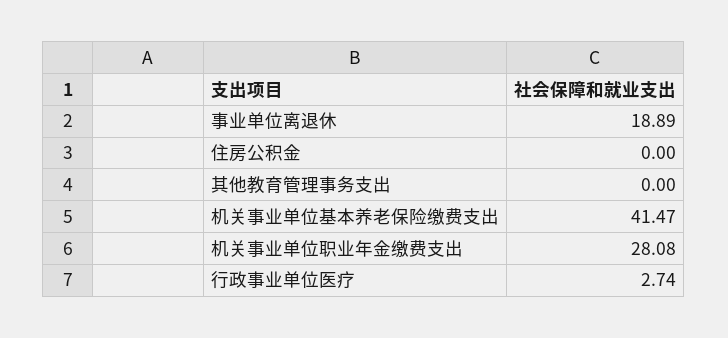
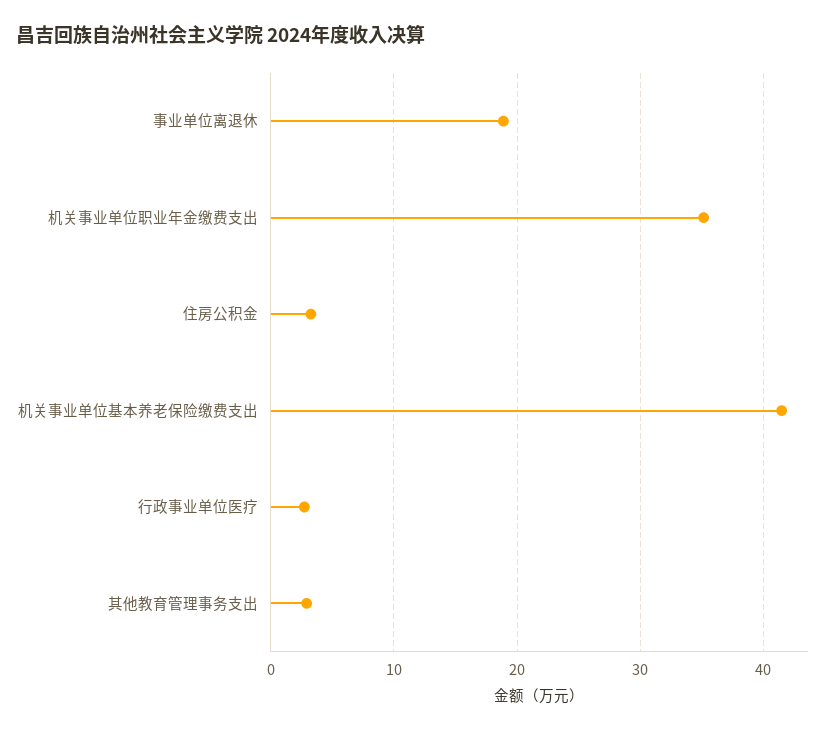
住房公积金: 0 -> 3
其他教育管理事务支出: 0 -> 3
机关事业单位职业年金缴费支出: 28.08 -> 35

